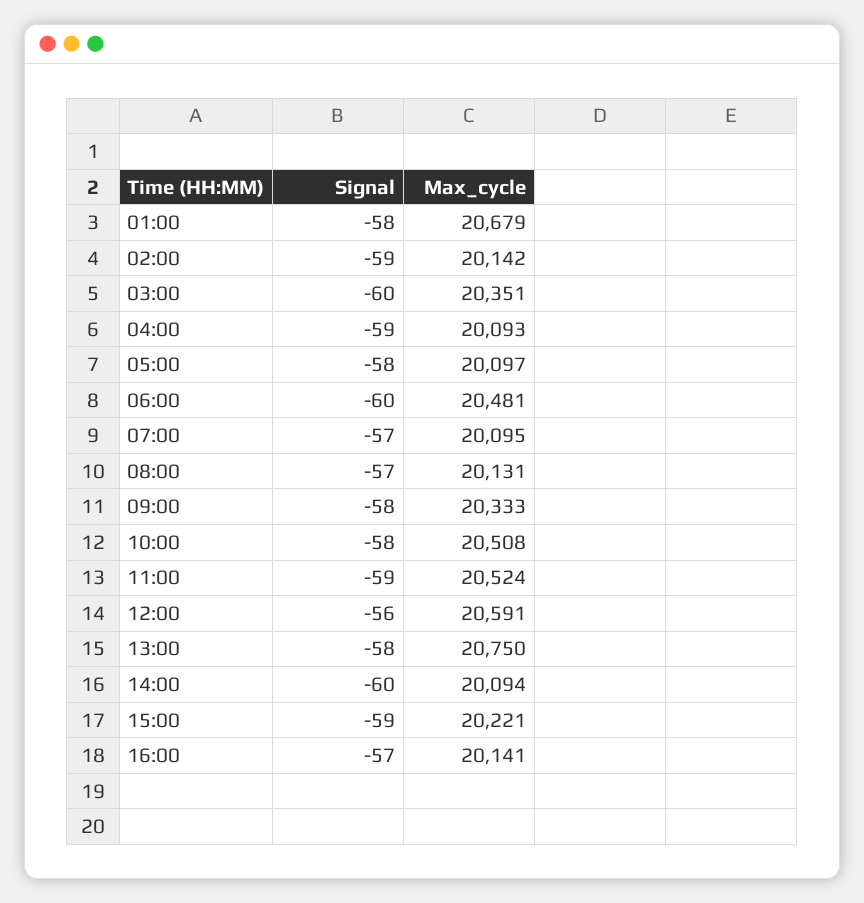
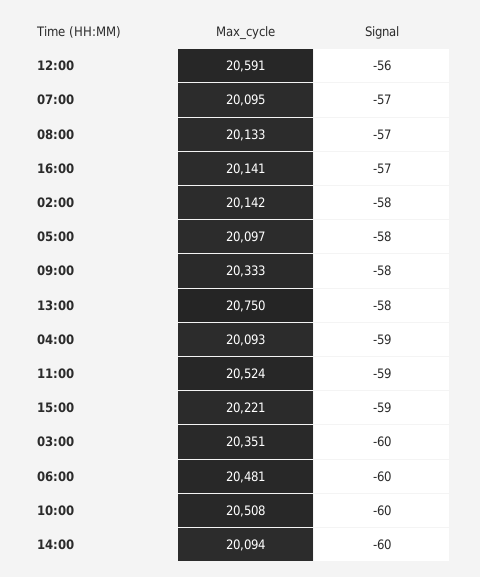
Signal, 01:00: -58 -> none
Max_cycle, 01:00: 20679 -> none
Signal, 02:00: -59 -> -58
Max_cycle, 08:00: 20131 -> 20133
Signal, 10:00: -58 -> -60

